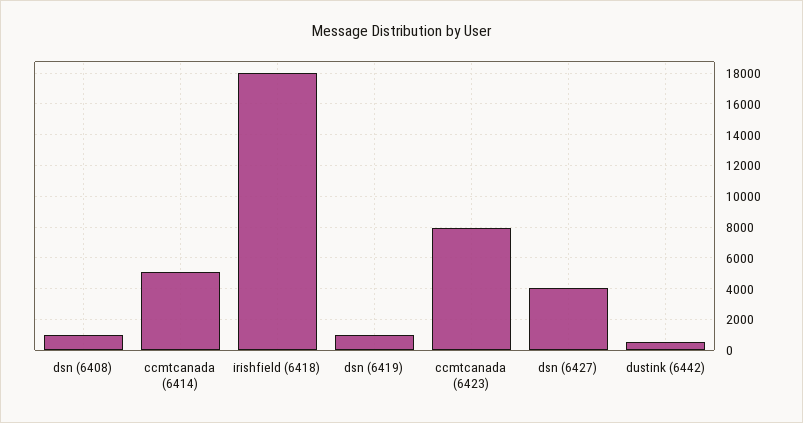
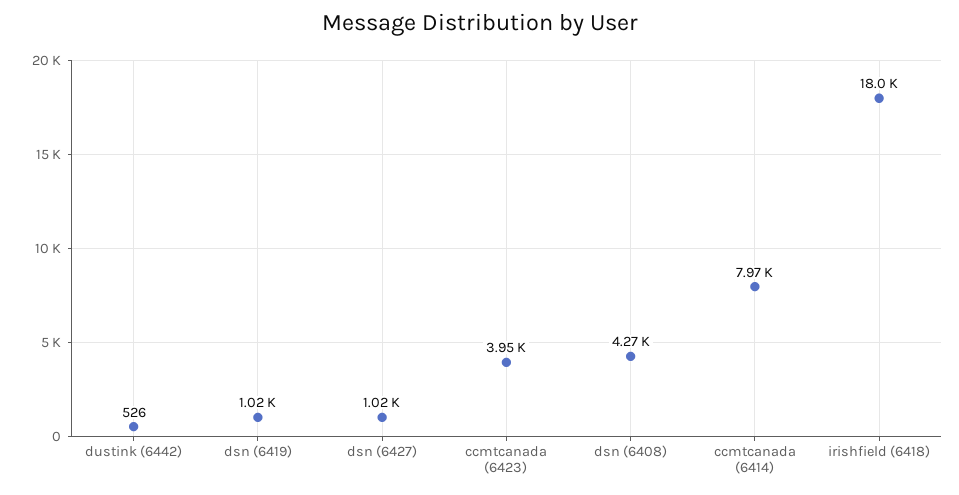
dsn (6408): 1000 -> 4270
ccmtcanada (6414): 5000 -> 7970
ccmtcanada (6423): 8000 -> 3950
dsn (6427): 4000 -> 1020

